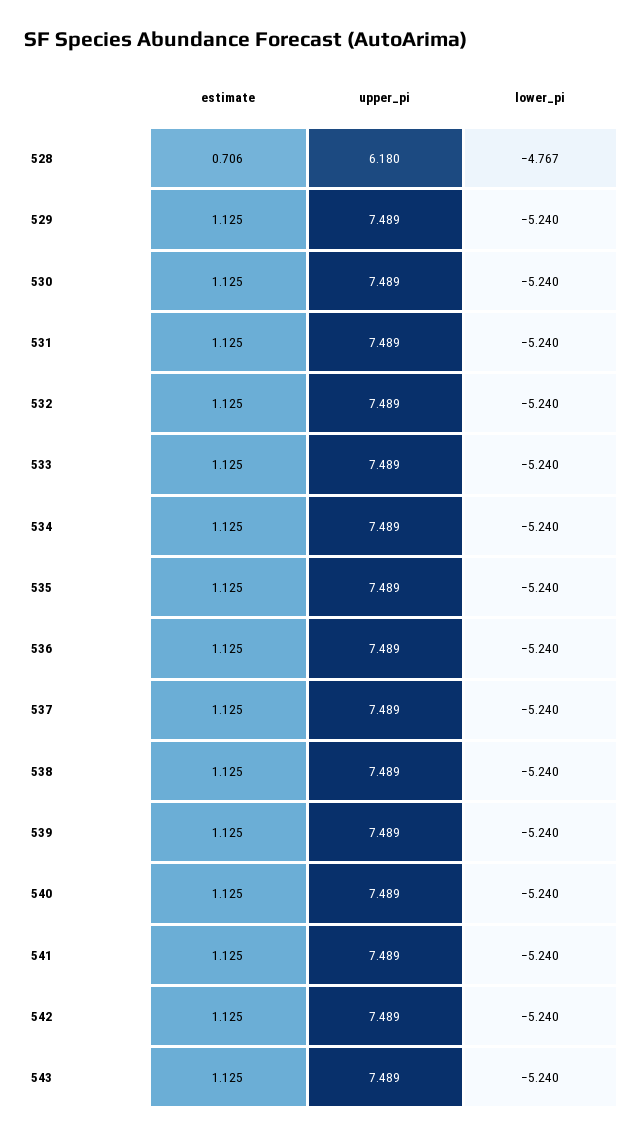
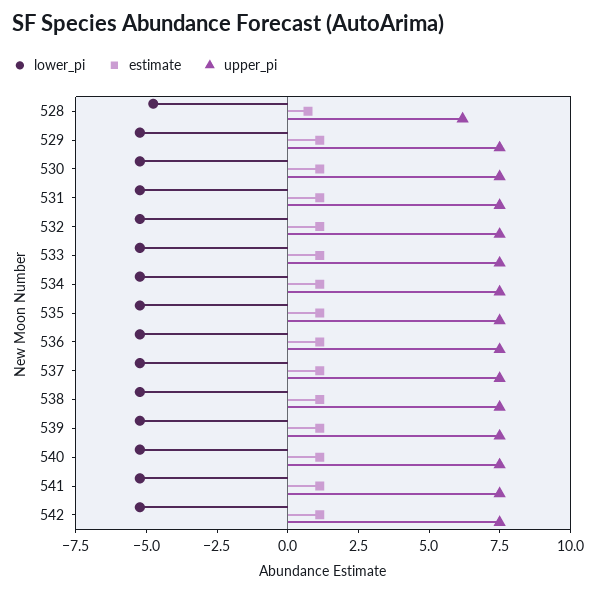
estimate, 543: 1.125 -> none
upper_pi, 543: 7.489 -> none
lower_pi, 543: -5.24 -> none

